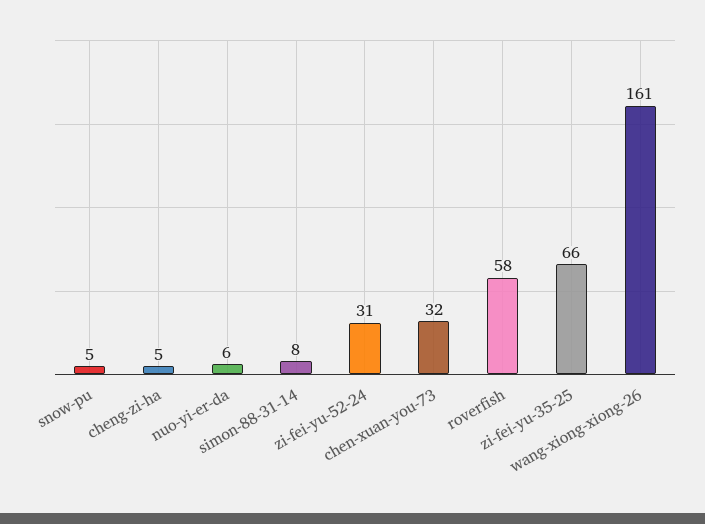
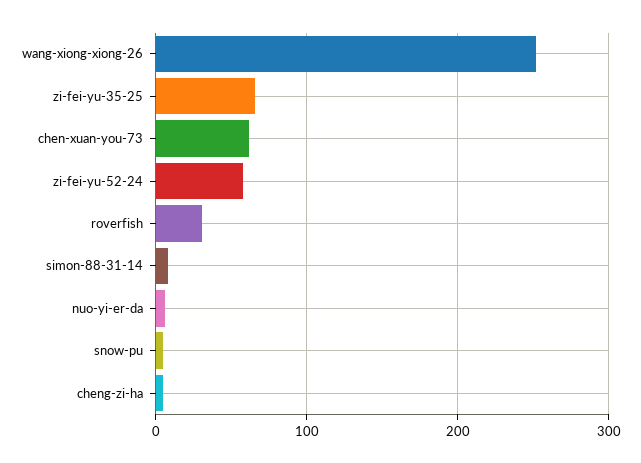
zi-fei-yu-52-24: 31 -> 60
chen-xuan-you-73: 32 -> 60
roverfish: 58 -> 30
wang-xiong-xiong-26: 161 -> 250

